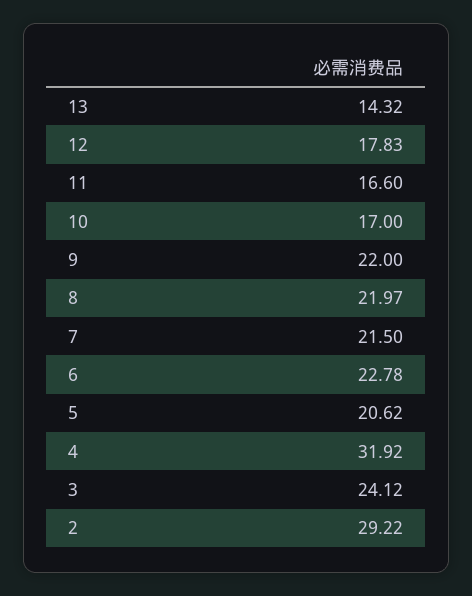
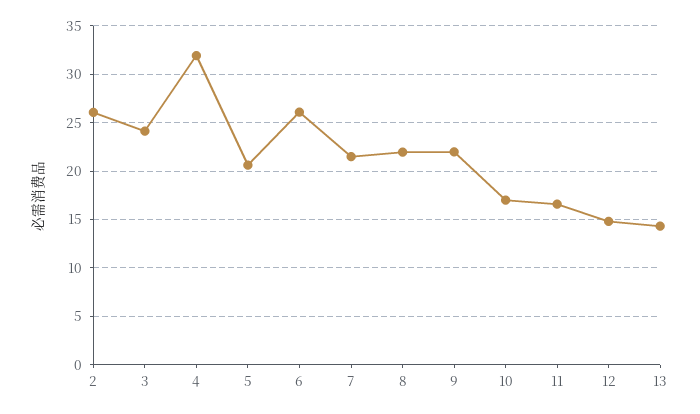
12: 17.83 -> 15
6: 22.78 -> 26
2: 29.22 -> 26

